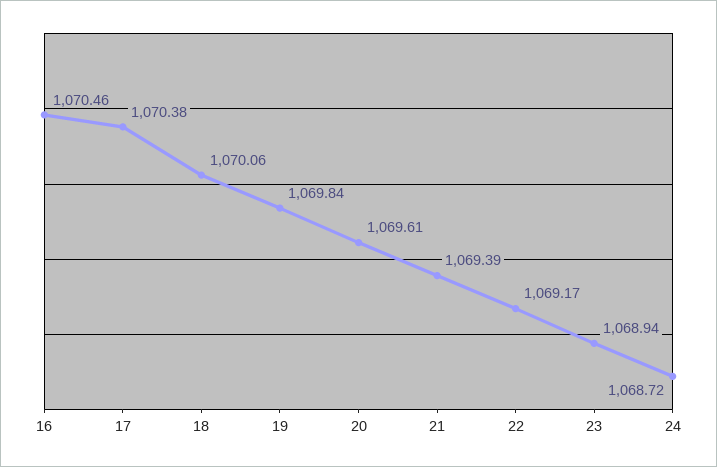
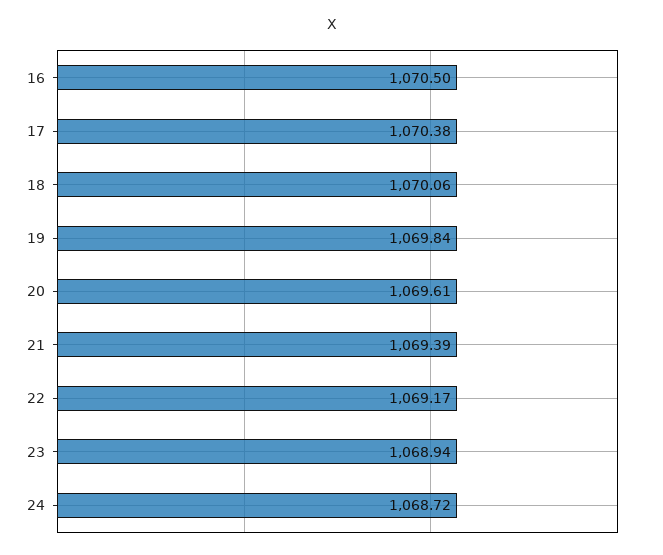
16: 1070.46 -> 1070.5

